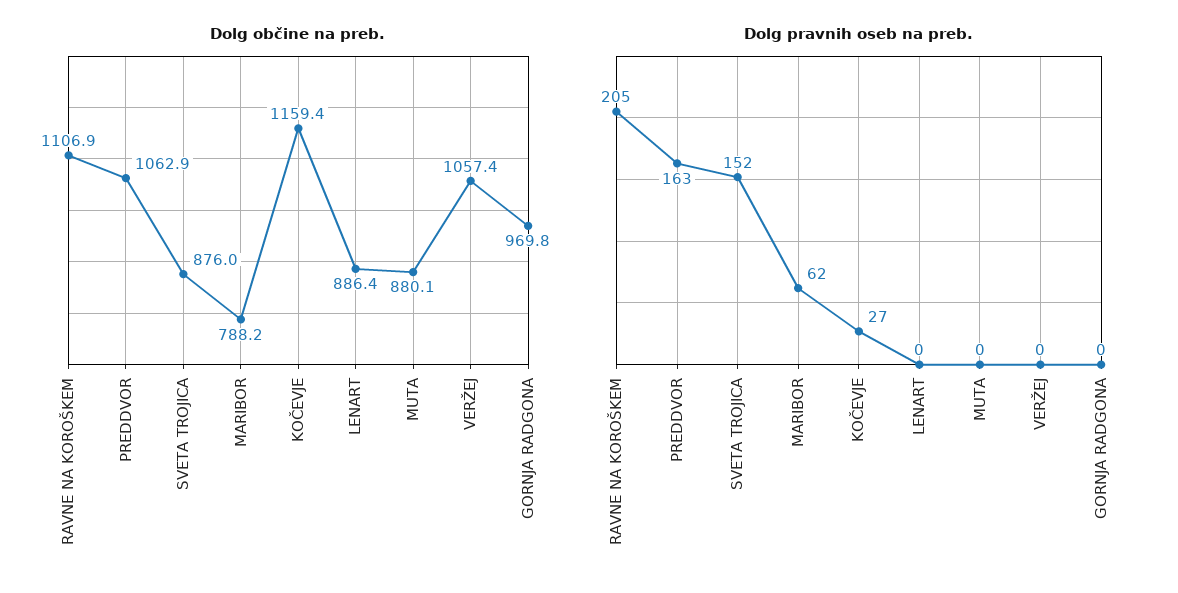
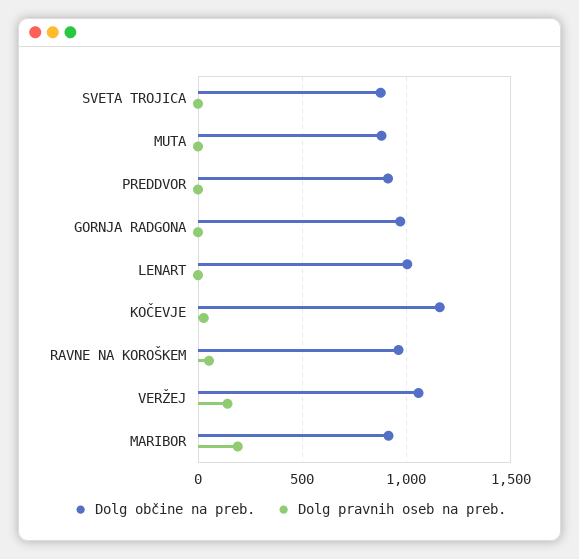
Dolg občine na preb., RAVNE NA KOROŠKEM: 1106.9 -> 950
Dolg občine na preb., PREDDVOR: 1062.9 -> 900
Dolg občine na preb., MARIBOR: 788.2 -> 900
Dolg občine na preb., LENART: 886.4 -> 1000
Dolg pravnih oseb na preb., RAVNE NA KOROŠKEM: 205 -> 50
Dolg pravnih oseb na preb., PREDDVOR: 163 -> 0
Dolg pravnih oseb na preb., SVETA TROJICA: 152 -> 0
Dolg pravnih oseb na preb., MARIBOR: 62 -> 200
Dolg pravnih oseb na preb., VERŽEJ: 0 -> 150

